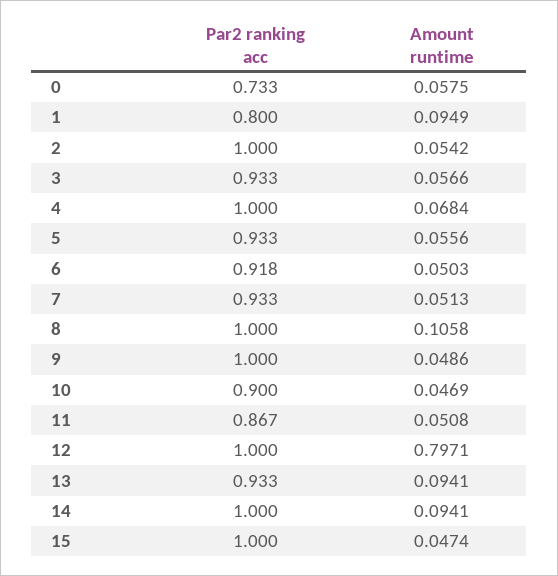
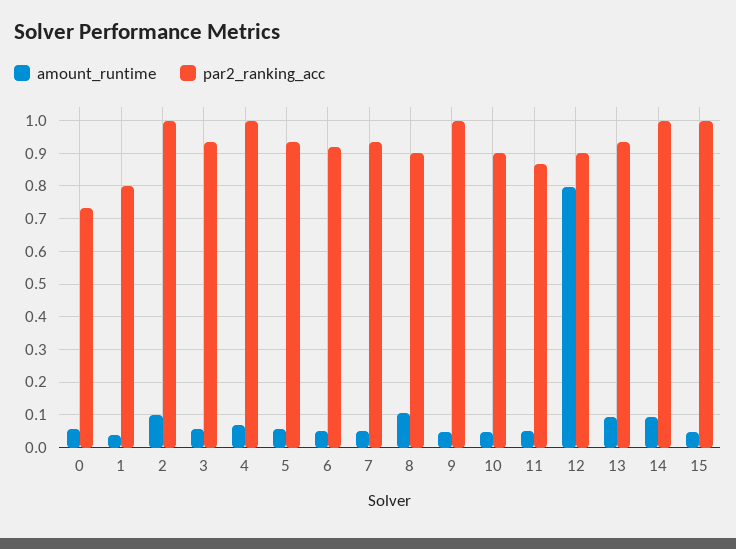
Amount runtime, 1: 0.0949 -> 0.04
Amount runtime, 2: 0.0542 -> 0.1
Par2 ranking acc, 8: 1 -> 0.9
Par2 ranking acc, 12: 1 -> 0.9

